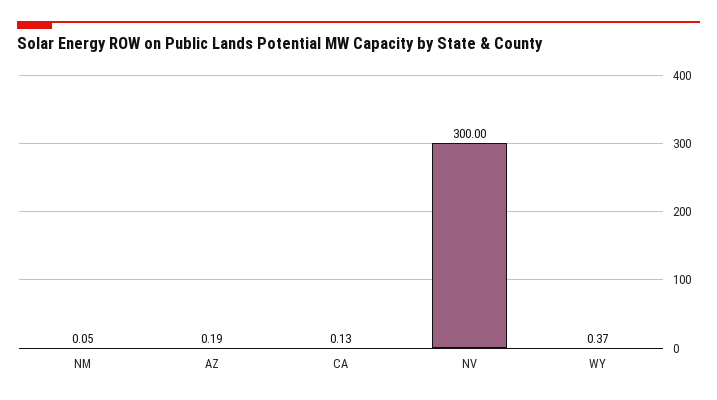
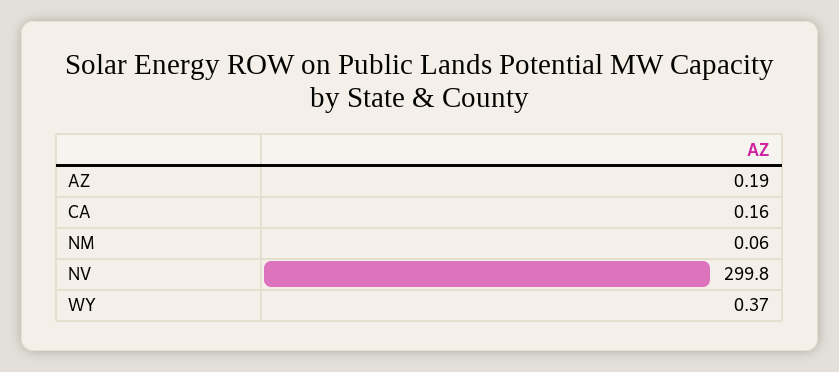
NM: 0.05 -> 0.06
CA: 0.13 -> 0.16
NV: 300 -> 299.8

